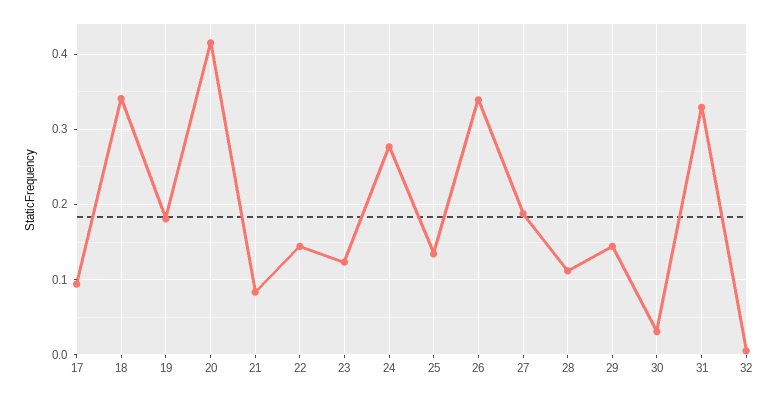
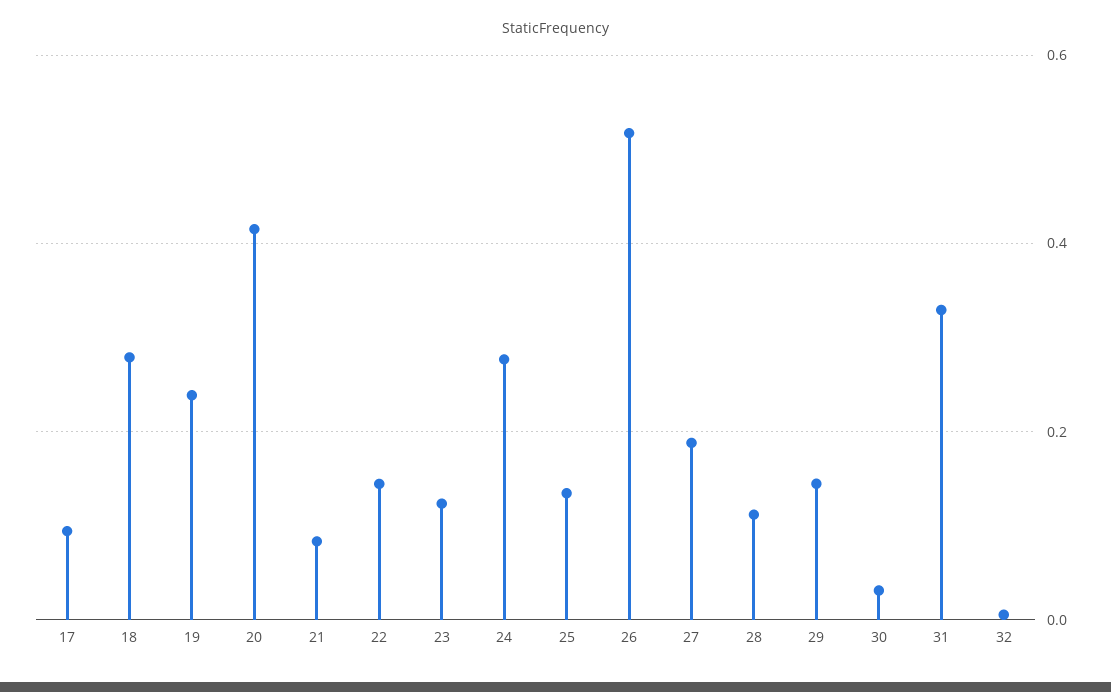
18: 0.34 -> 0.28
19: 0.18 -> 0.24
26: 0.34 -> 0.52

